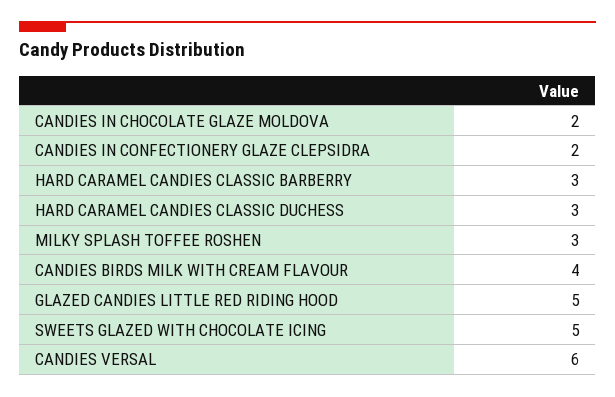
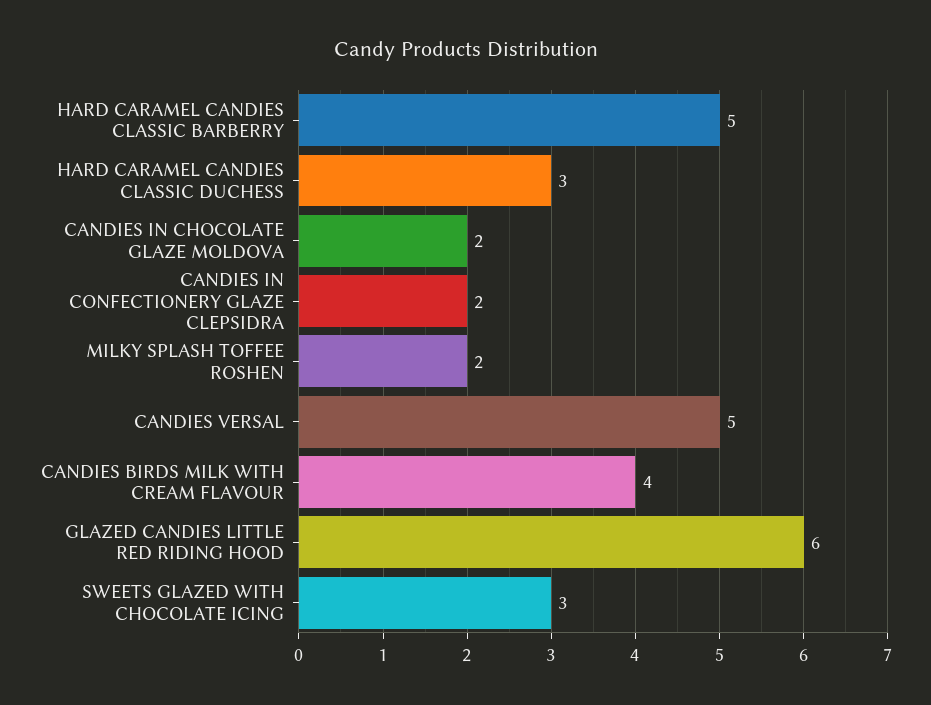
HARD CARAMEL CANDIES CLASSIC BARBERRY: 3 -> 5
MILKY SPLASH TOFFEE ROSHEN: 3 -> 2
GLAZED CANDIES LITTLE RED RIDING HOOD: 5 -> 6
SWEETS GLAZED WITH CHOCOLATE ICING: 5 -> 3
CANDIES VERSAL: 6 -> 5

